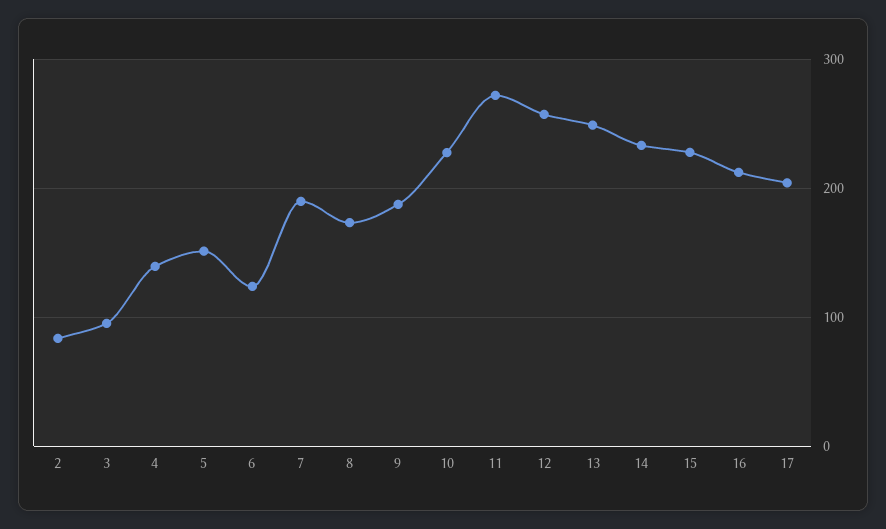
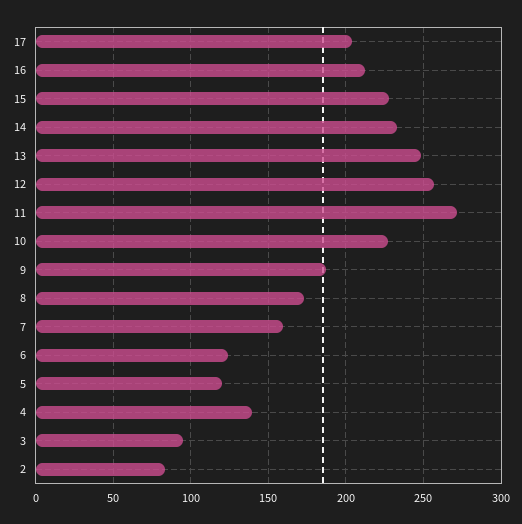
5: 150 -> 120
7: 190 -> 160

